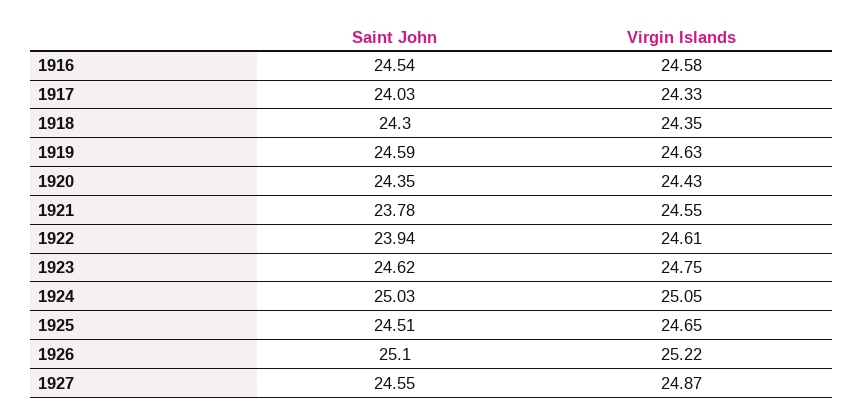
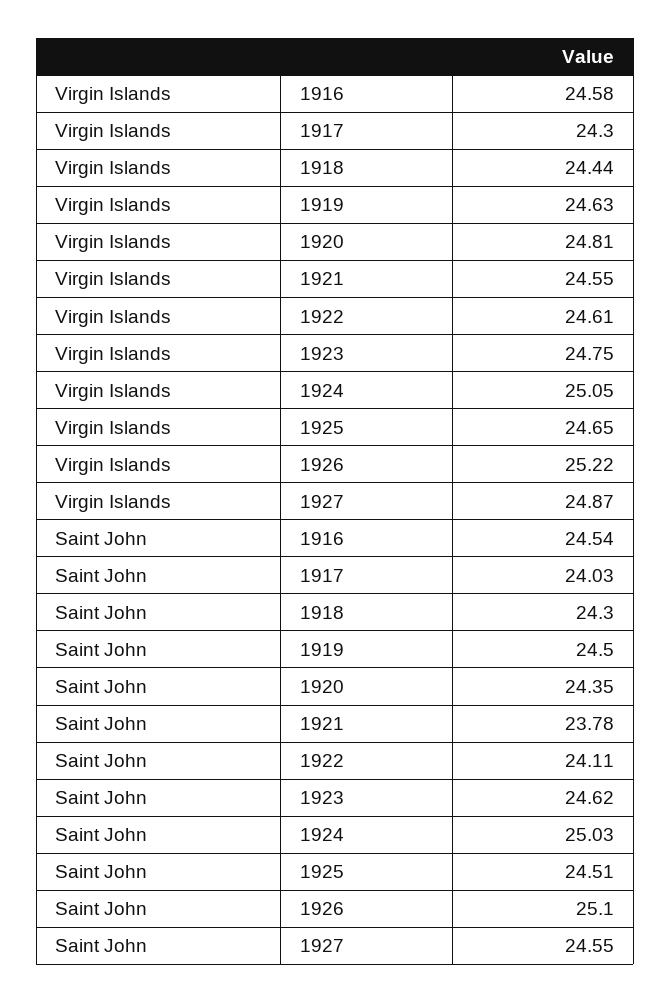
Virgin Islands, 1917: 24.33 -> 24.3
Virgin Islands, 1918: 24.35 -> 24.44
Saint John, 1919: 24.59 -> 24.5
Virgin Islands, 1920: 24.43 -> 24.81
Saint John, 1922: 23.94 -> 24.11

